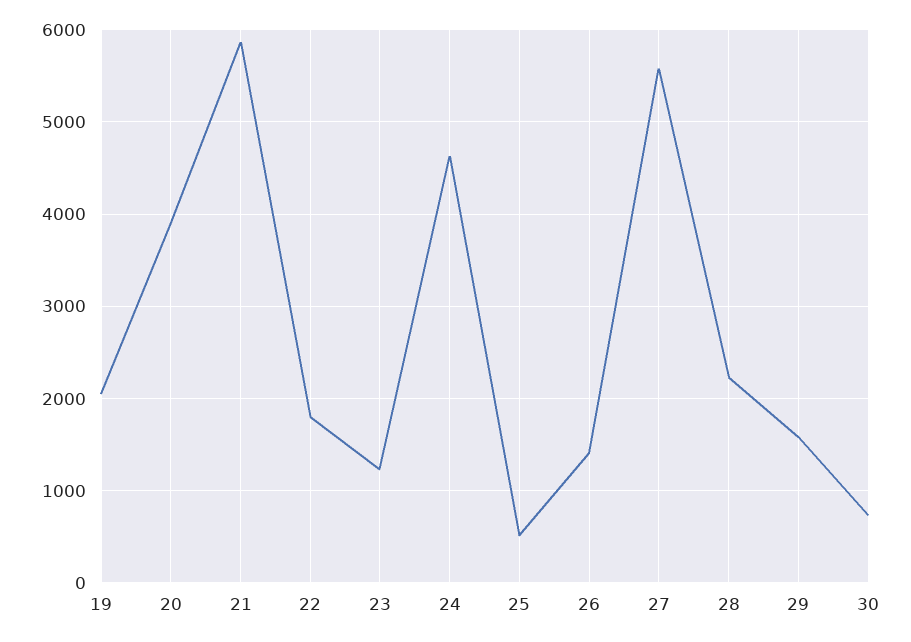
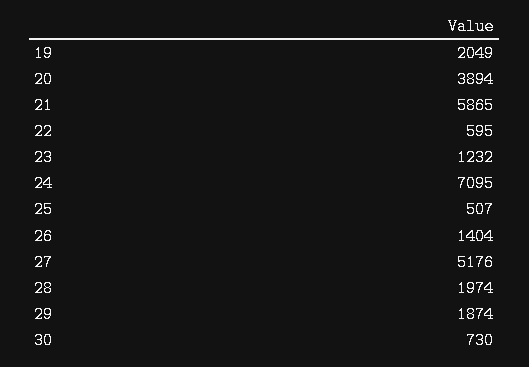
22: 1800 -> 595
24: 4600 -> 7095
27: 5600 -> 5176
28: 2200 -> 1974
29: 1600 -> 1874

